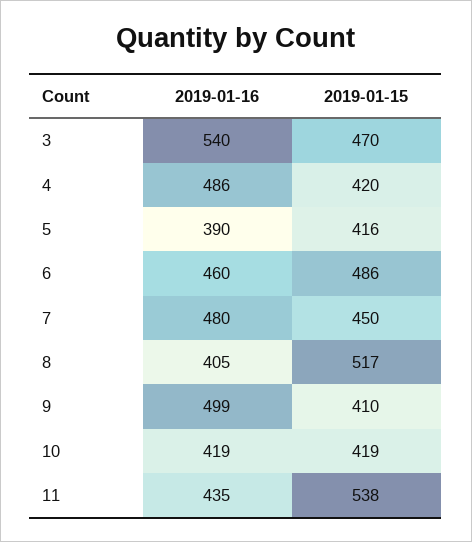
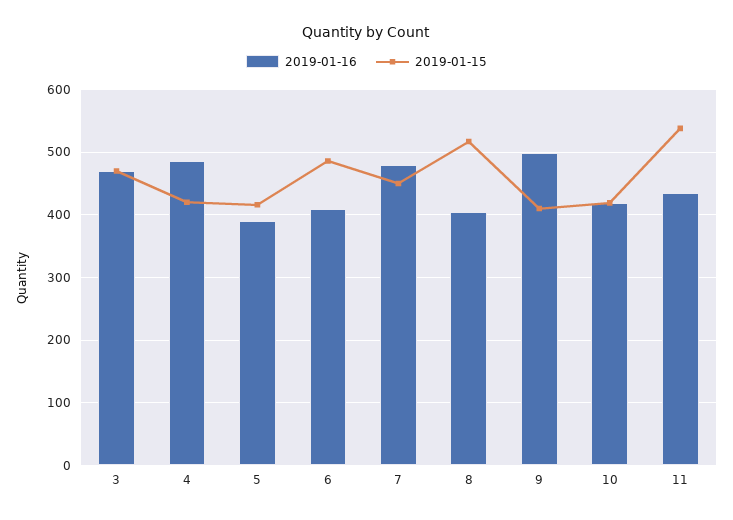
2019-01-16, 3: 540 -> 470
2019-01-16, 6: 460 -> 410

